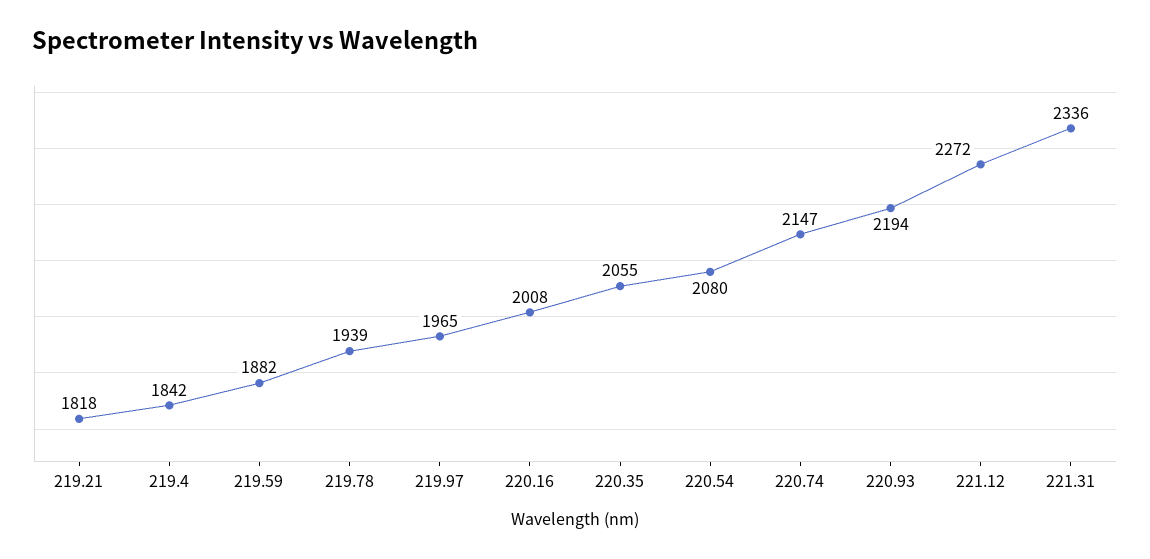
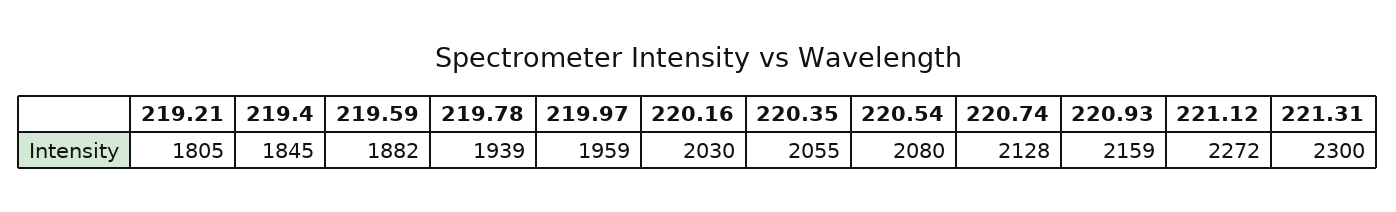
219.21: 1818 -> 1805
219.4: 1842 -> 1845
219.97: 1965 -> 1959
220.16: 2008 -> 2030
220.74: 2147 -> 2128
220.93: 2194 -> 2159
221.31: 2336 -> 2300

